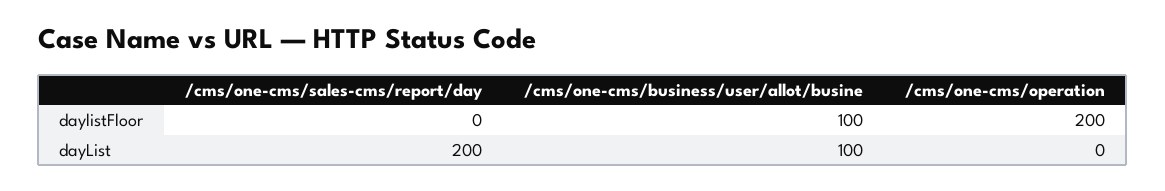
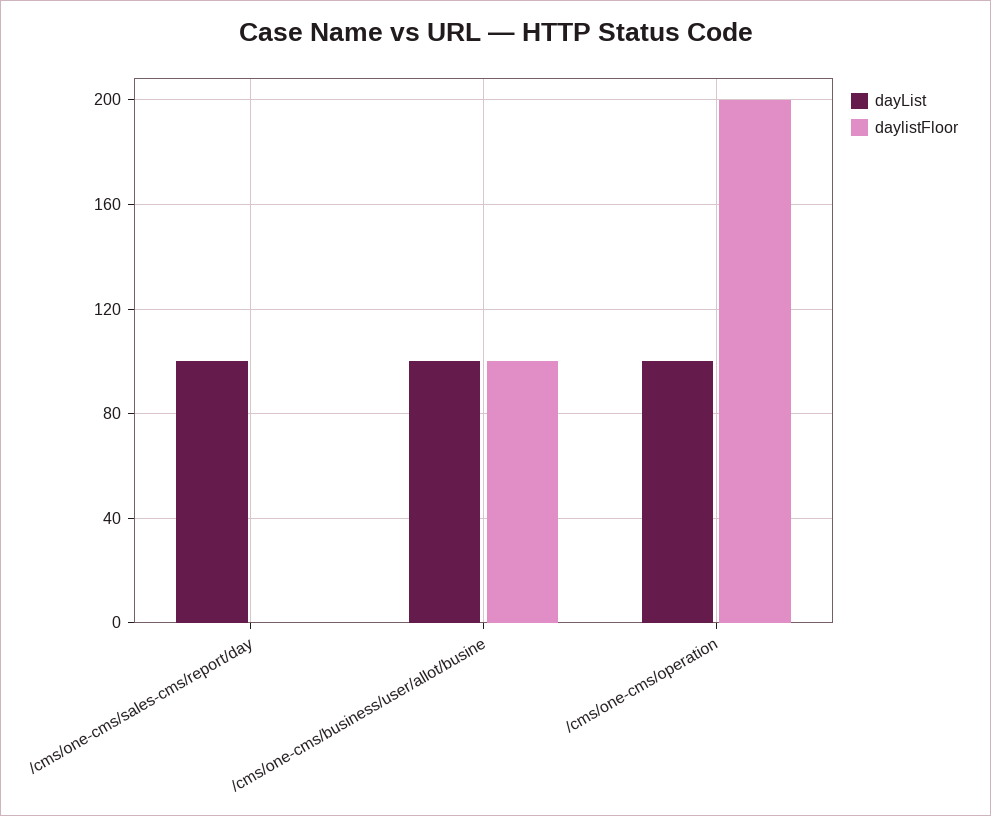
dayList, /cms/one-cms/sales-cms/report/day: 200 -> 100
dayList, /cms/one-cms/operation: 0 -> 100

